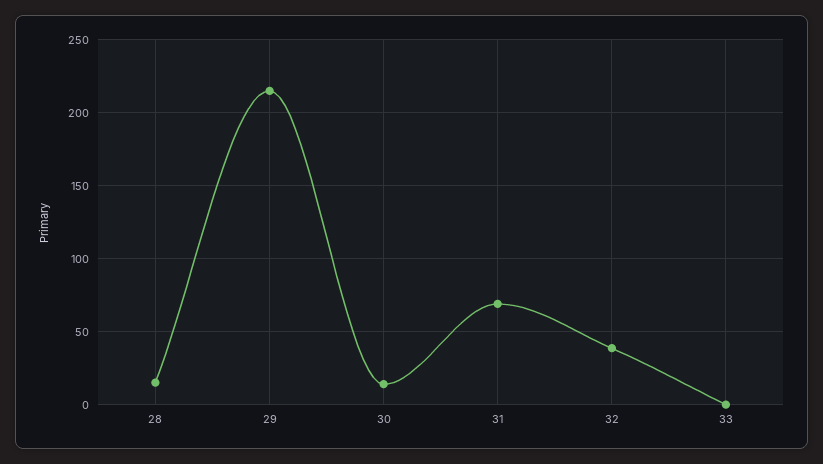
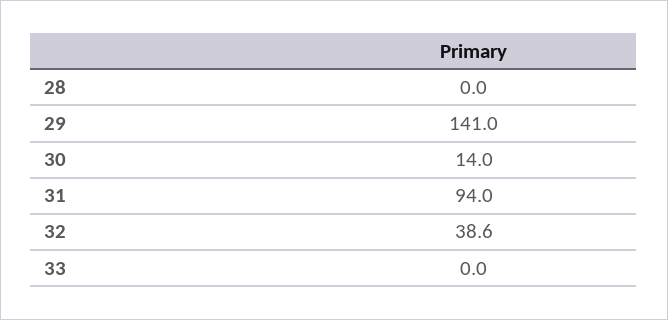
28: 15 -> 0
29: 215 -> 141
31: 70 -> 94

